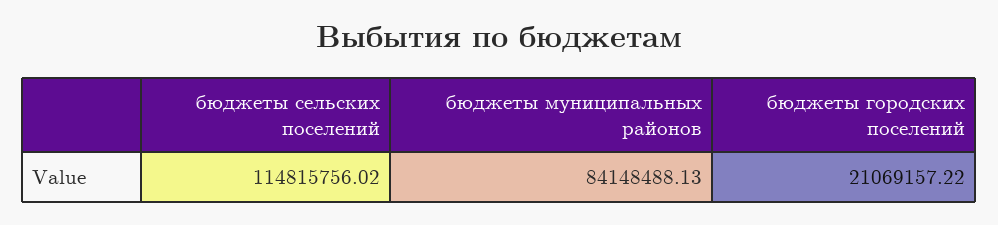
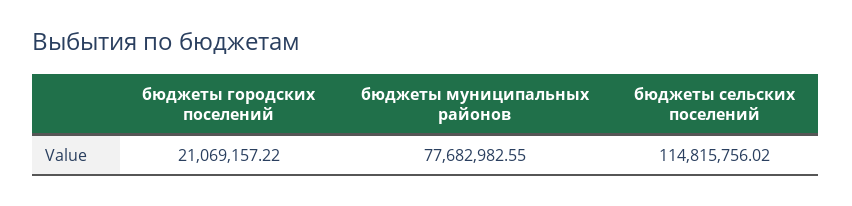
бюджеты муниципальных районов: 84148488.13 -> 77682982.55

